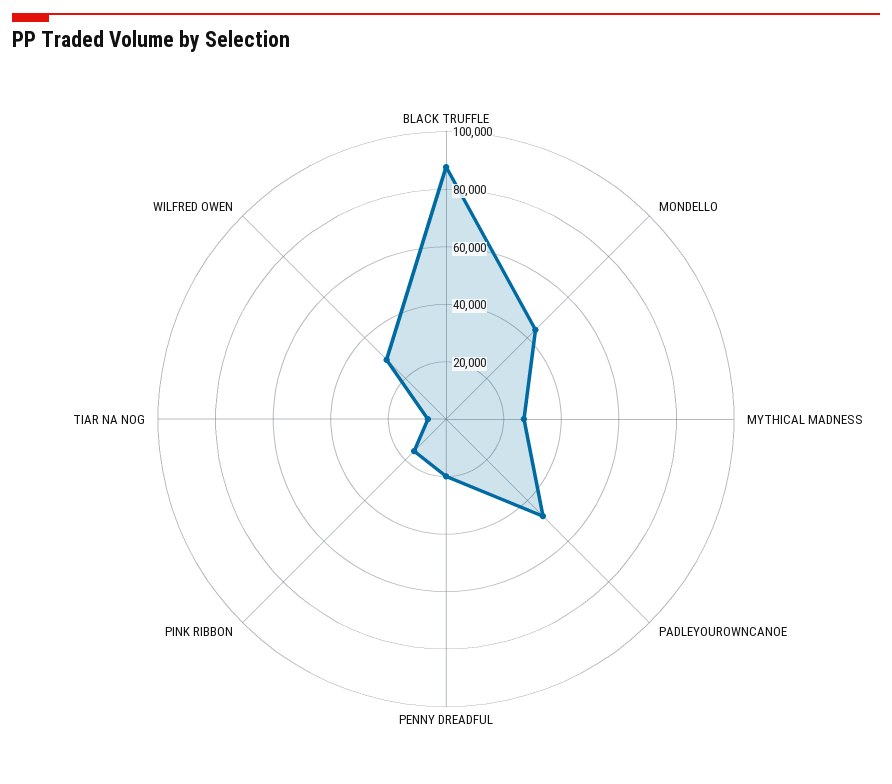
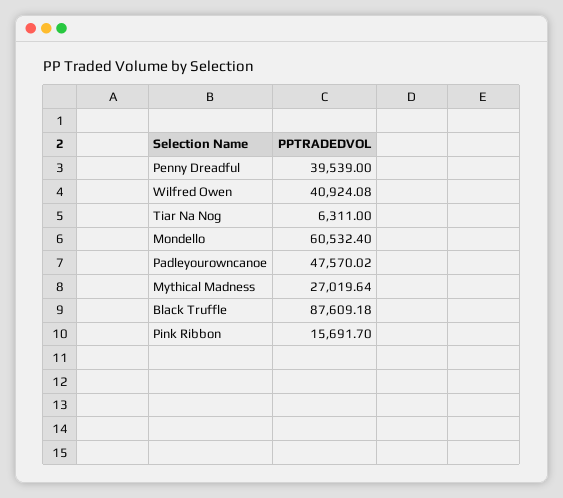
MONDELLO: 45000 -> 60532.4
PENNY DREADFUL: 20000 -> 39539
WILFRED OWEN: 30000 -> 40924.08

